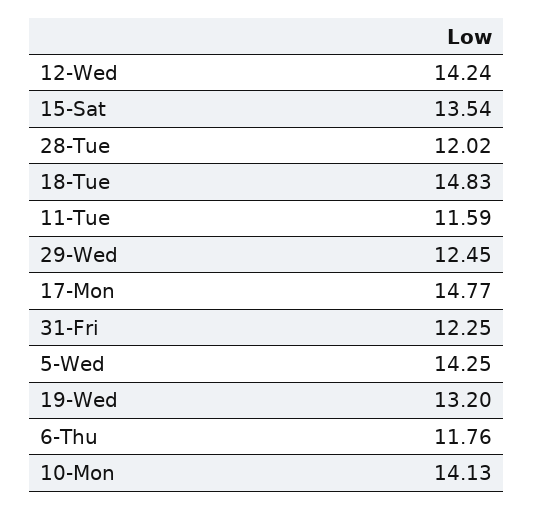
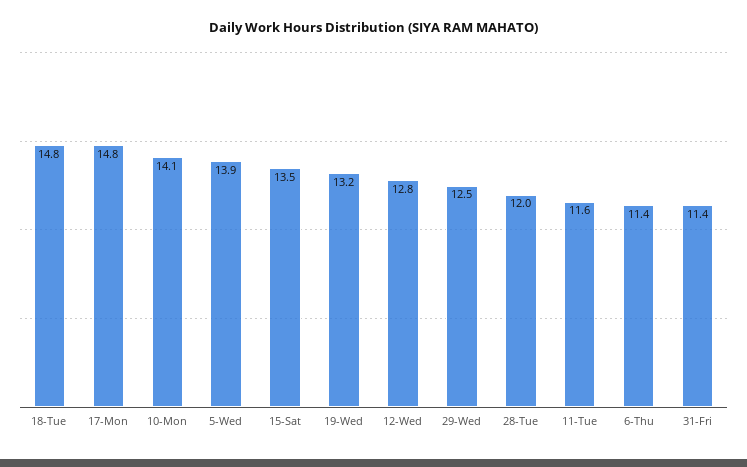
12-Wed: 14.24 -> 12.8
31-Fri: 12.25 -> 11.4
5-Wed: 14.25 -> 13.9
6-Thu: 11.76 -> 11.4

